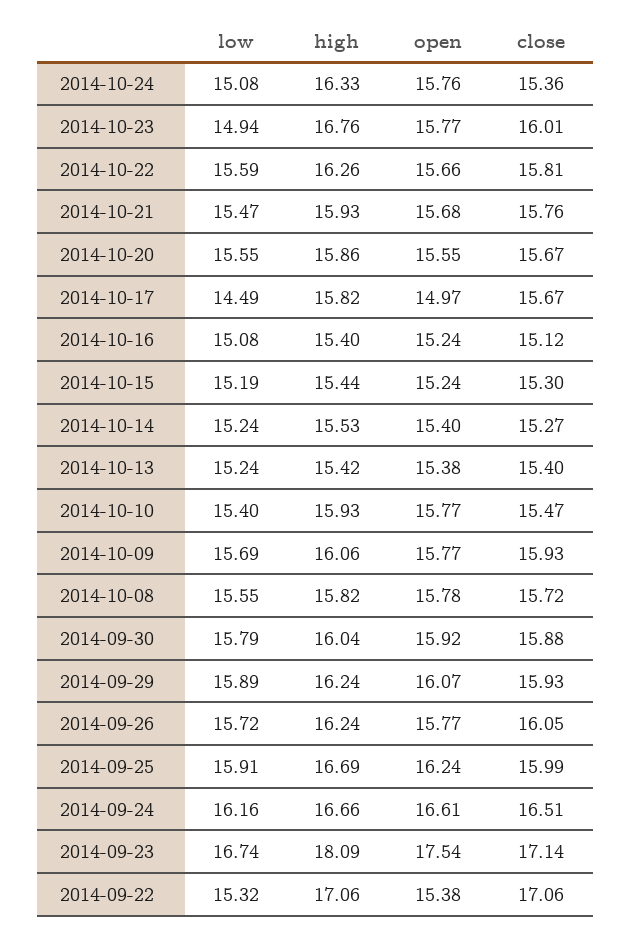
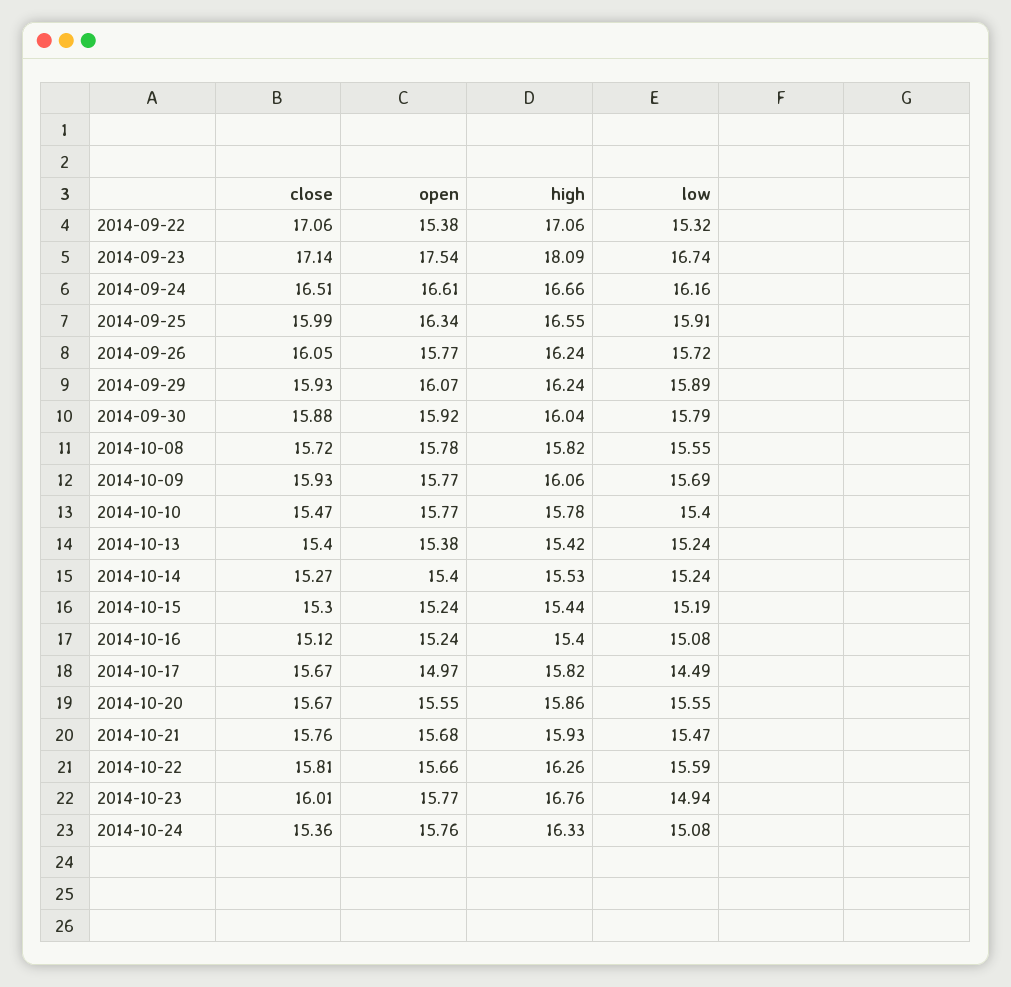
high, 2014-10-10: 15.93 -> 15.78
high, 2014-09-25: 16.69 -> 16.55
open, 2014-09-25: 16.24 -> 16.34

